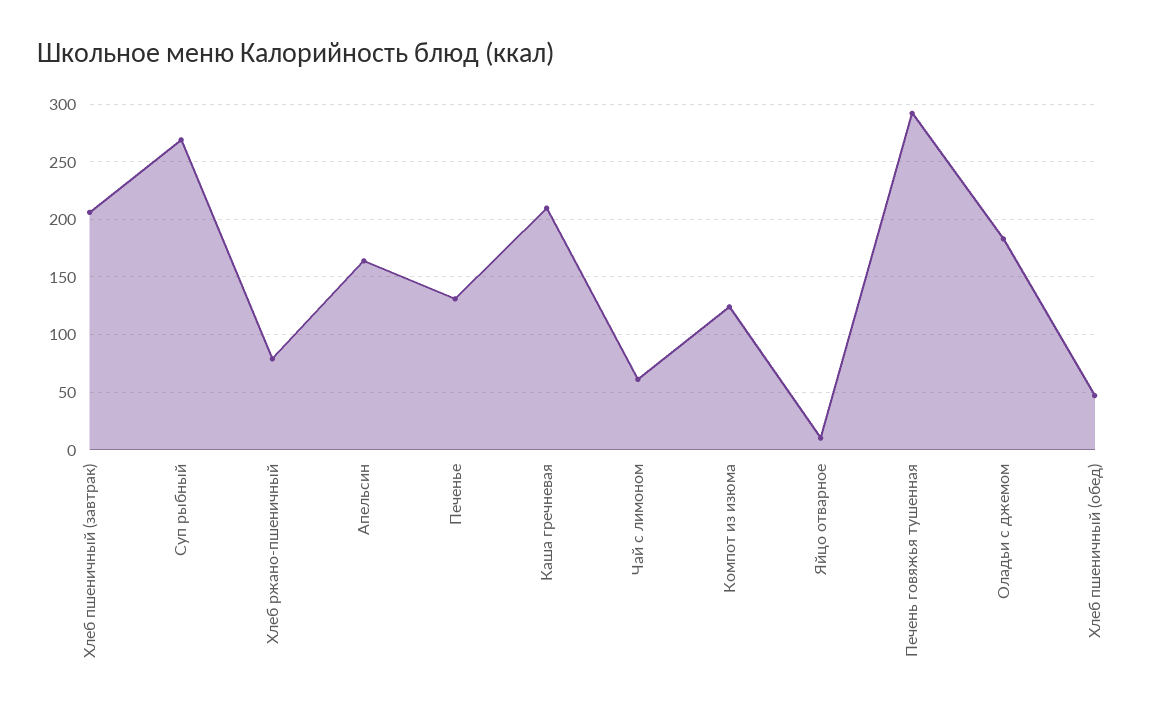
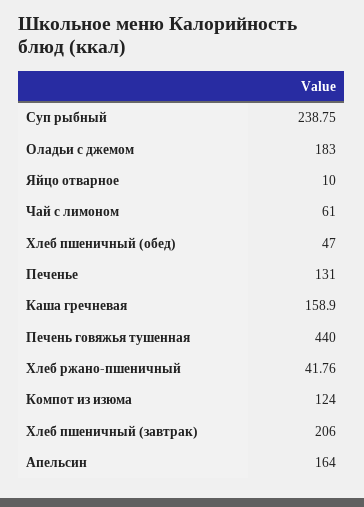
Суп рыбный: 270 -> 238.75
Хлеб ржано-пшеничный: 80 -> 41.76
Каша гречневая: 210 -> 158.9
Печень говяжья тушенная: 290 -> 440

